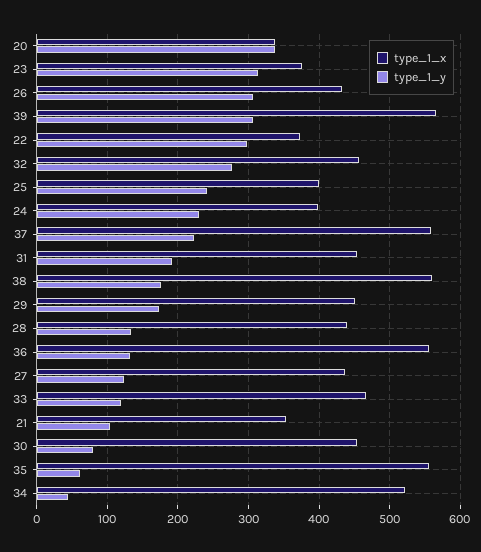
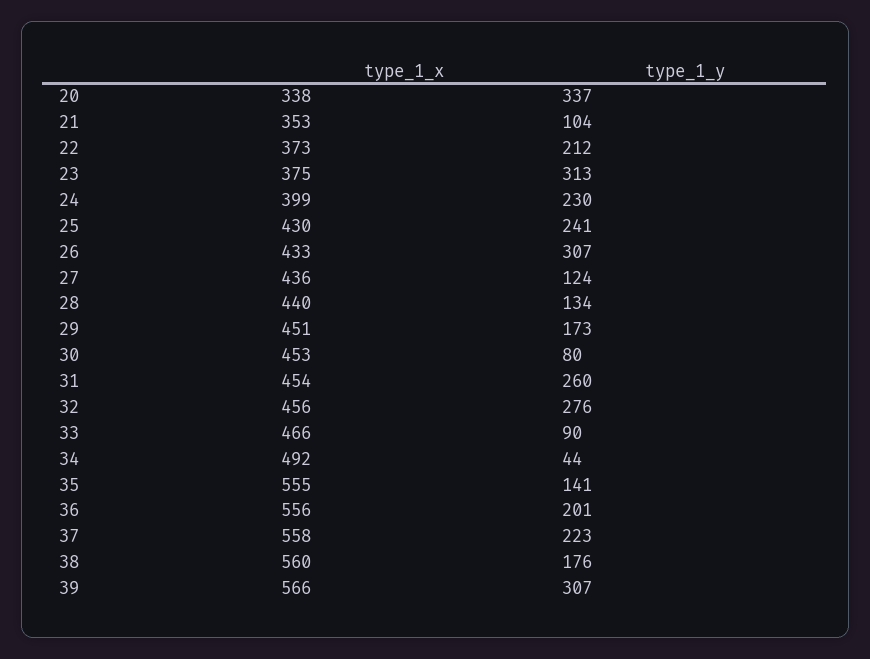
type_1_y, 22: 300 -> 212
type_1_x, 25: 400 -> 430
type_1_y, 31: 190 -> 260
type_1_y, 36: 130 -> 201
type_1_y, 33: 120 -> 90
type_1_y, 35: 60 -> 141
type_1_x, 34: 520 -> 492

